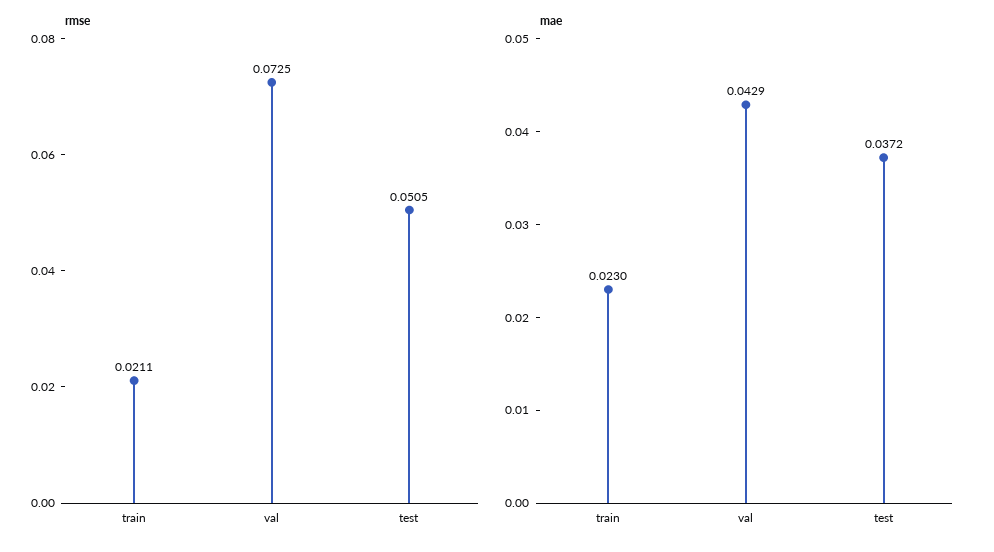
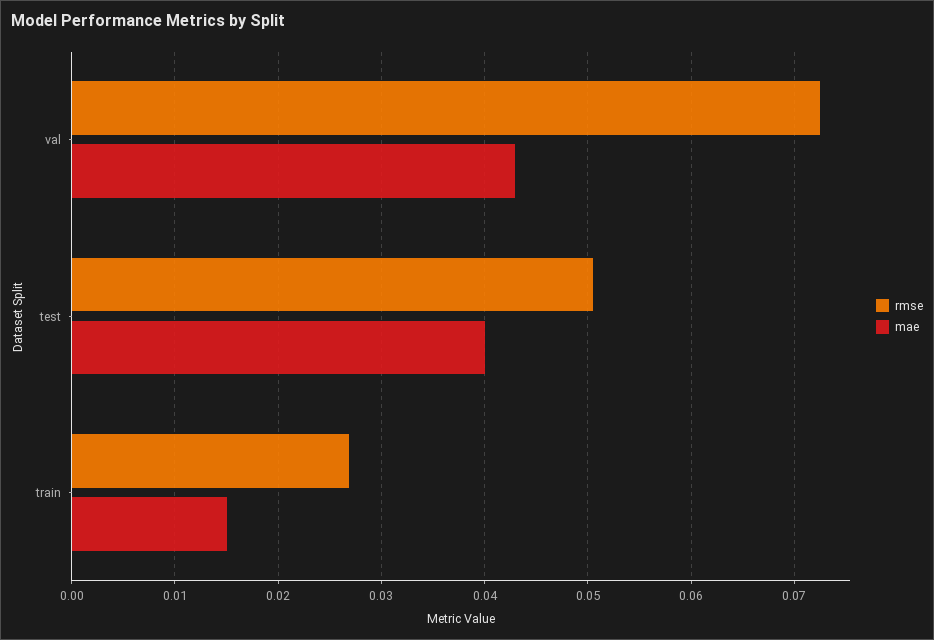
rmse, train: 0.0211 -> 0.027
mae, train: 0.023 -> 0.015
mae, test: 0.0372 -> 0.04

